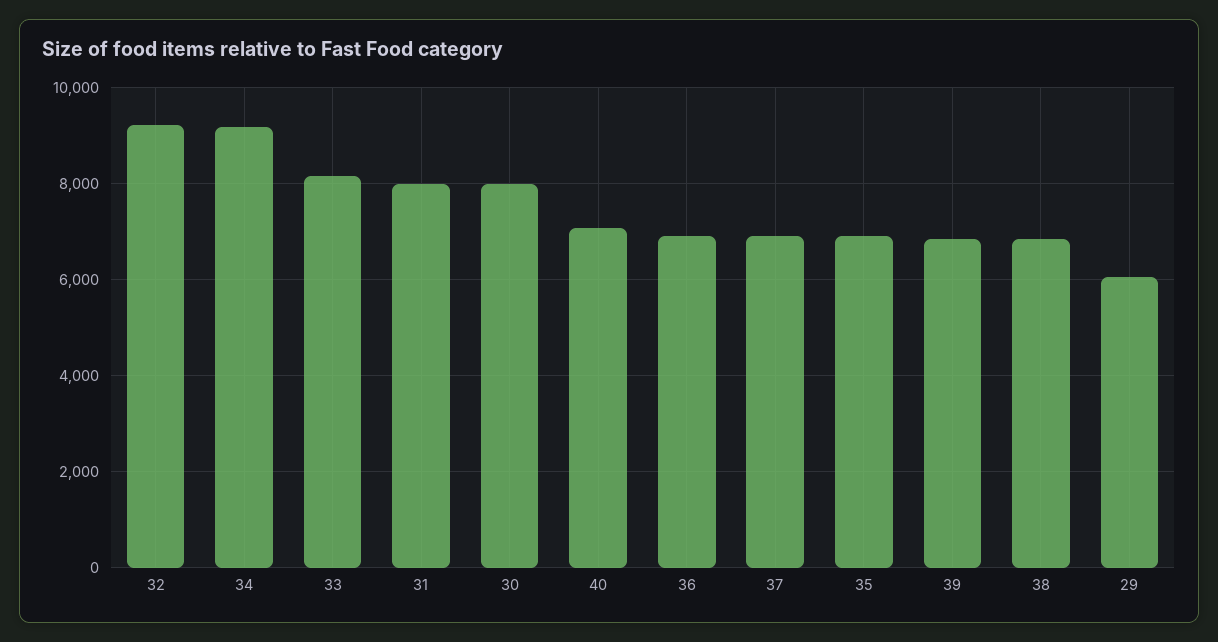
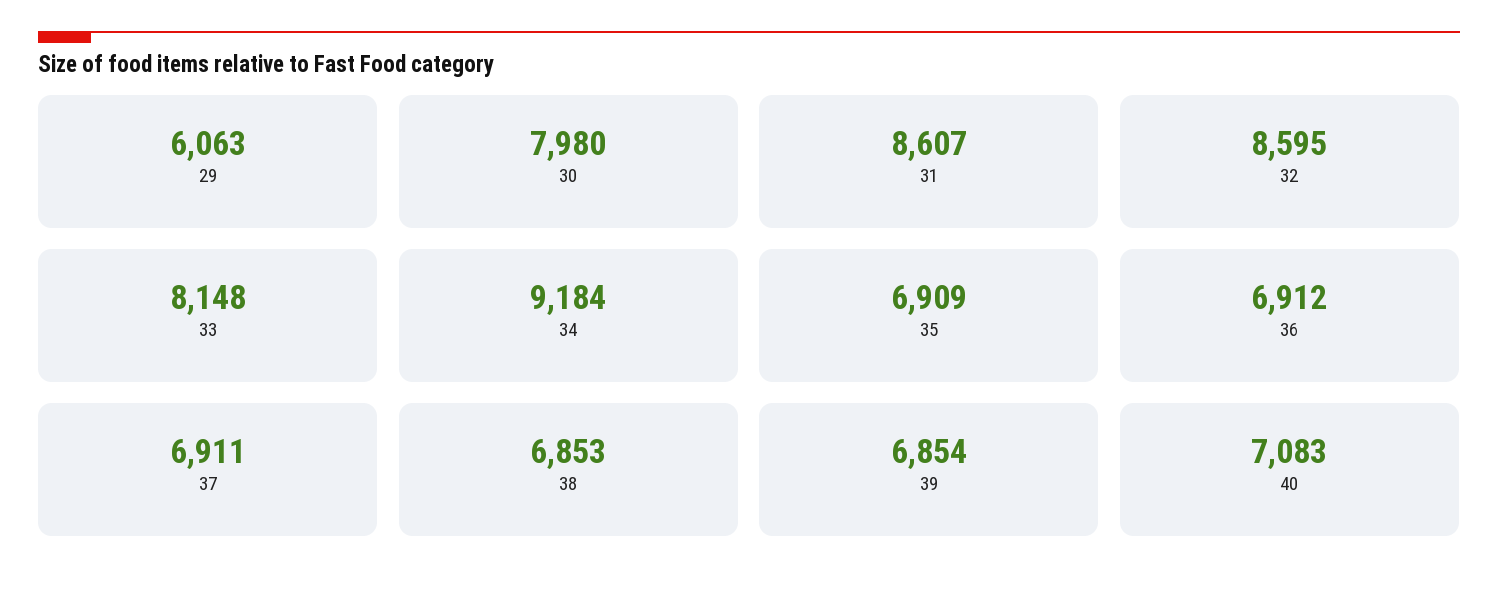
32: 9200 -> 8595
31: 8000 -> 8607

